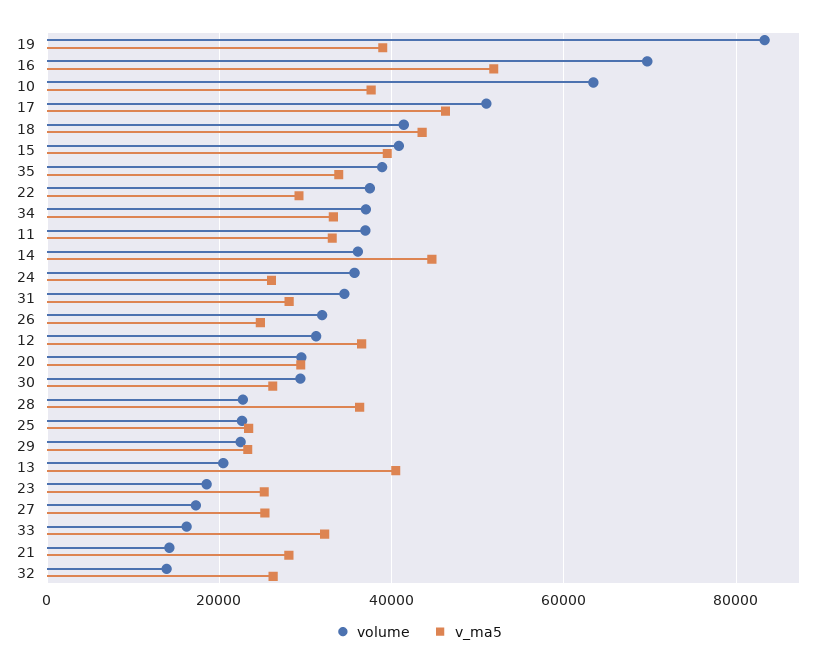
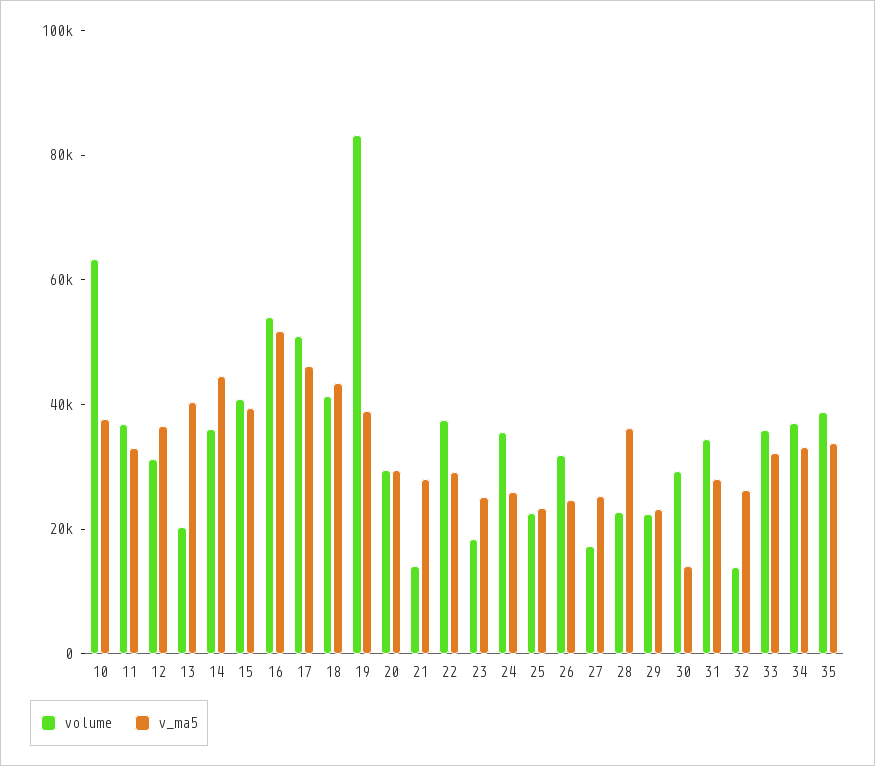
volume, 16: 70000 -> 55000
v_ma5, 30: 26000 -> 15000
volume, 33: 16000 -> 35000

